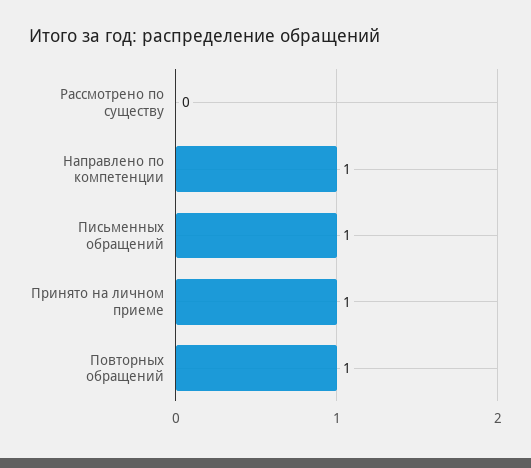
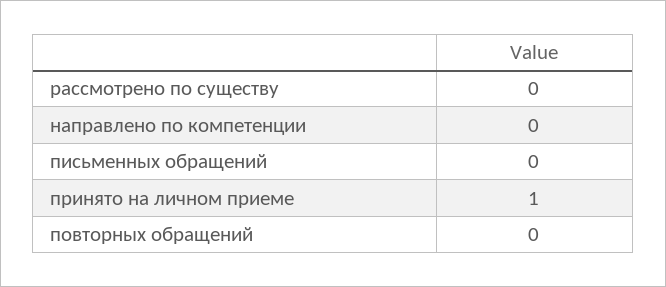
Направлено по компетенции: 1 -> 0
Письменных обращений: 1 -> 0
Повторных обращений: 1 -> 0

